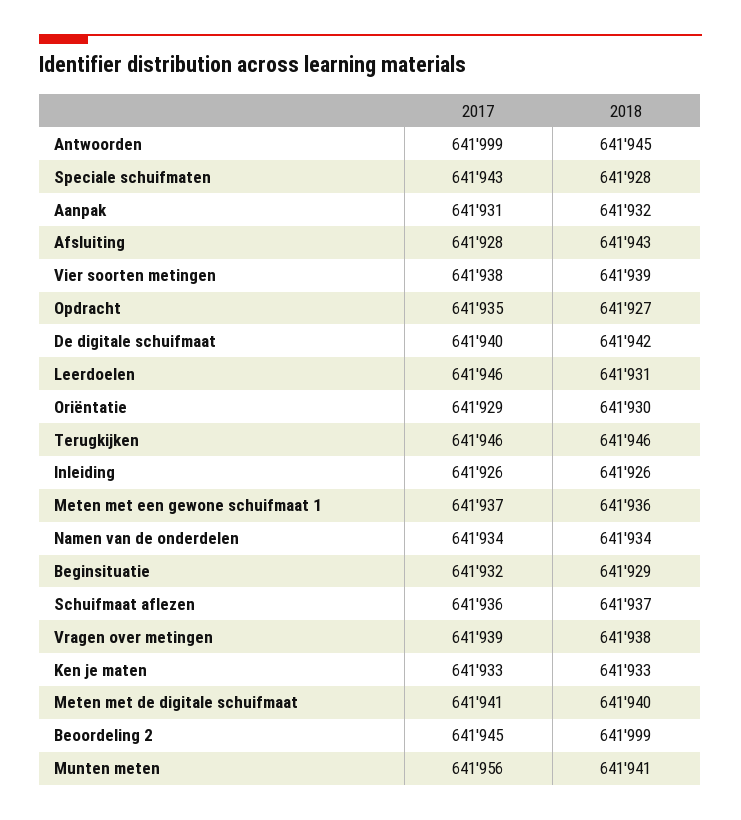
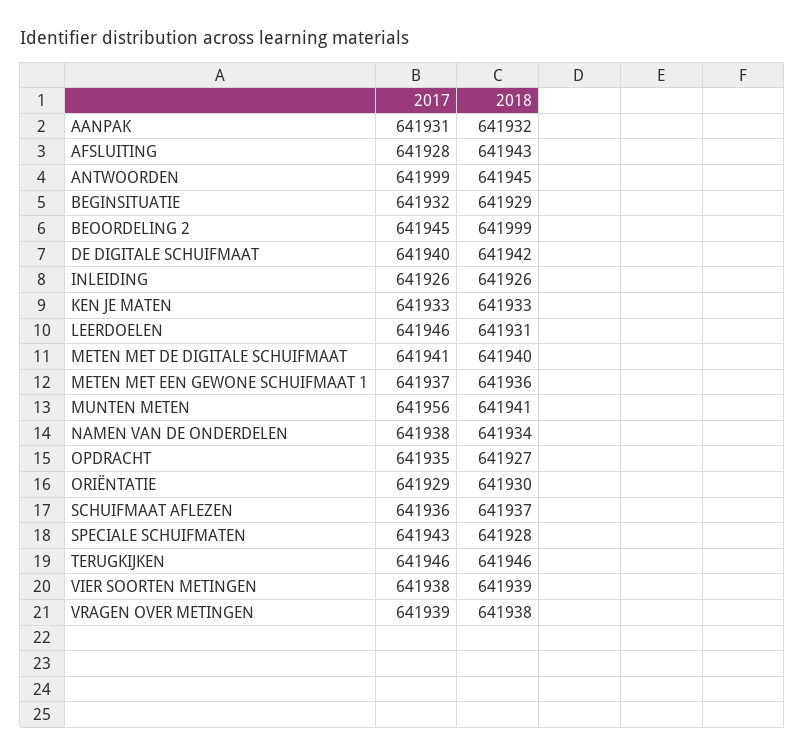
2017, Namen van de onderdelen: 641934 -> 641938

